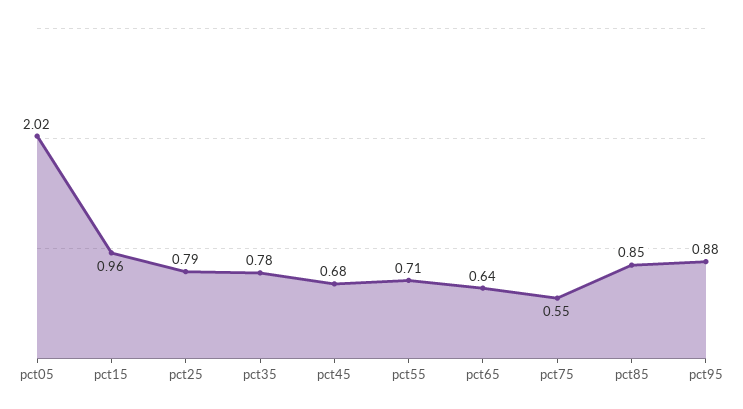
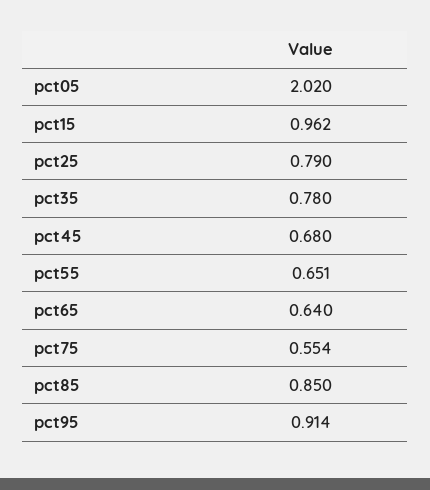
pct55: 0.71 -> 0.651
pct95: 0.88 -> 0.914

